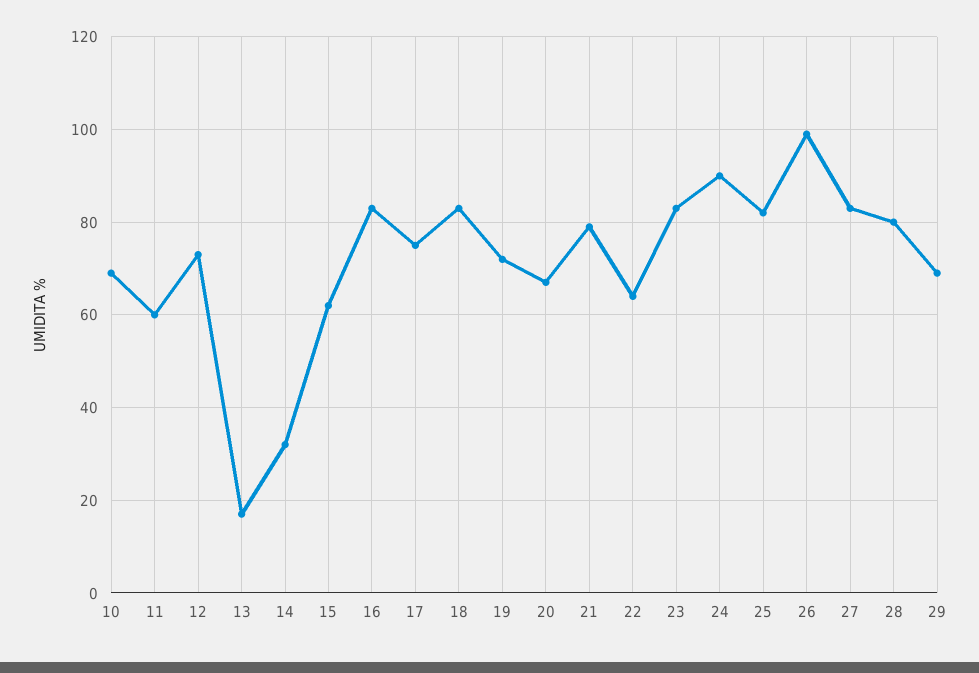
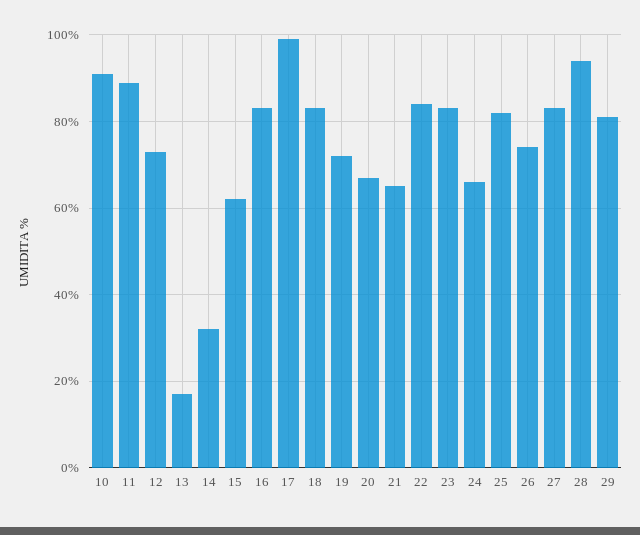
10: 70 -> 90
11: 60 -> 90
17: 75 -> 100
21: 80 -> 65
22: 65 -> 85
24: 90 -> 65
26: 100 -> 75
28: 80 -> 95
29: 70 -> 80

